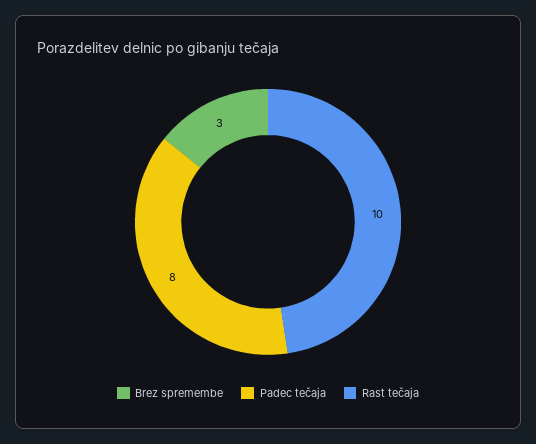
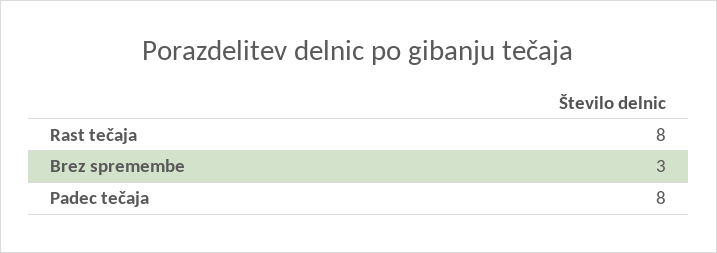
Rast tečaja: 10 -> 8

